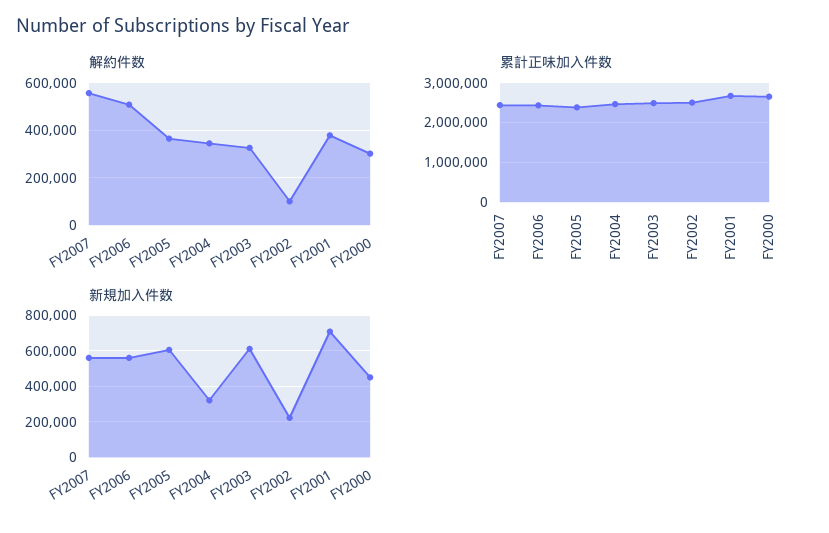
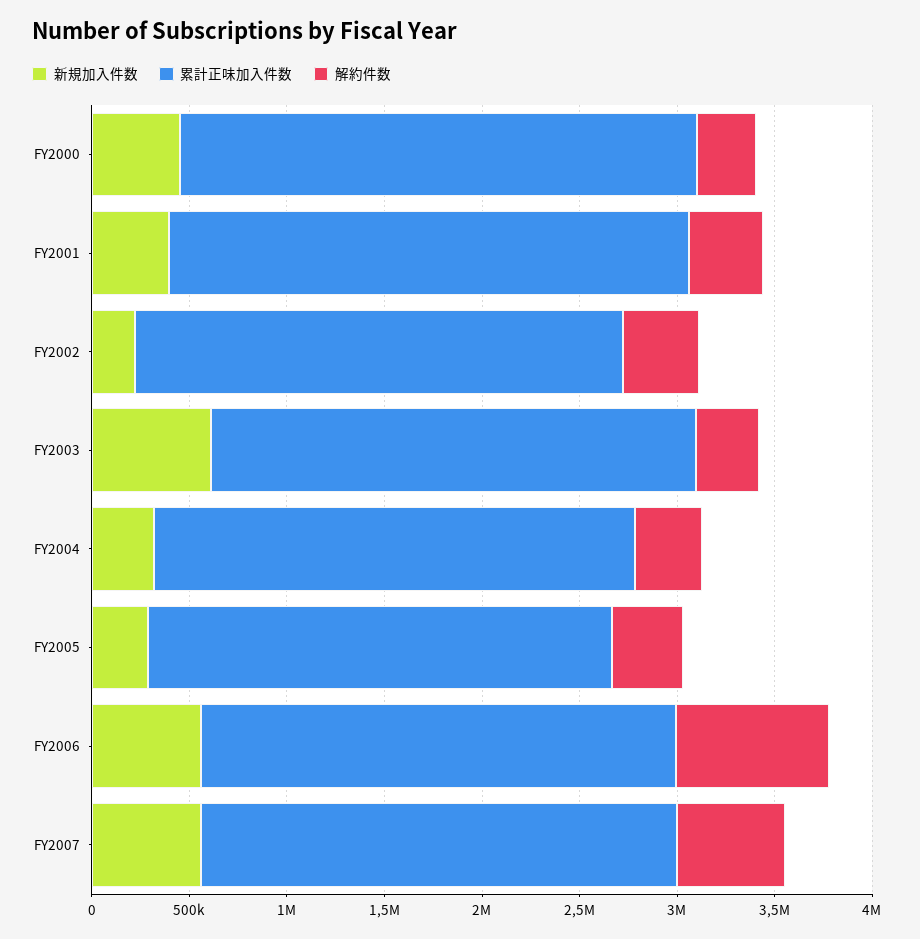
解約件数, FY2006: 500000 -> 800000
解約件数, FY2002: 100000 -> 400000
新規加入件数, FY2005: 600000 -> 300000
新規加入件数, FY2001: 700000 -> 400000

